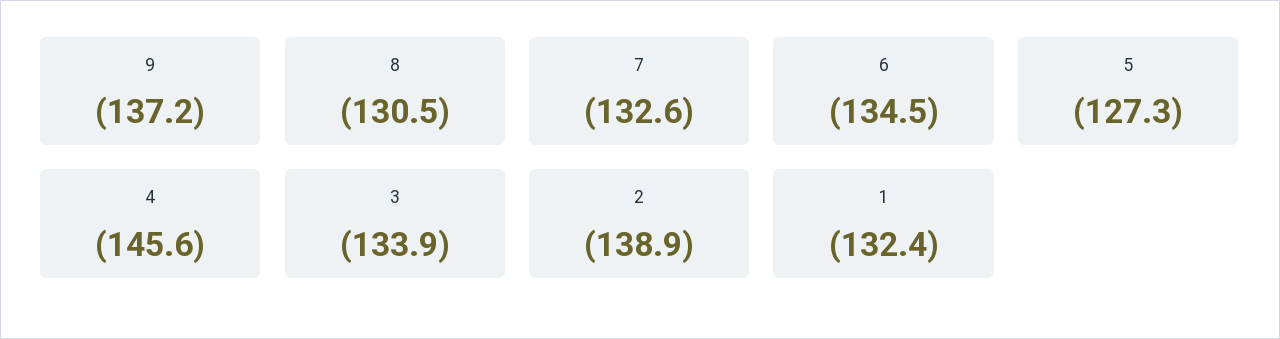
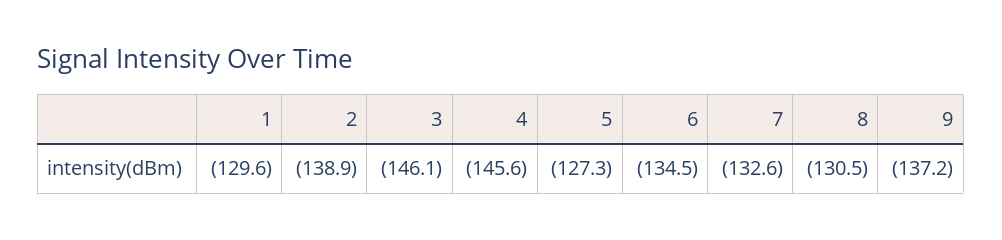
3: -133.9 -> -146.1
1: -132.4 -> -129.6

